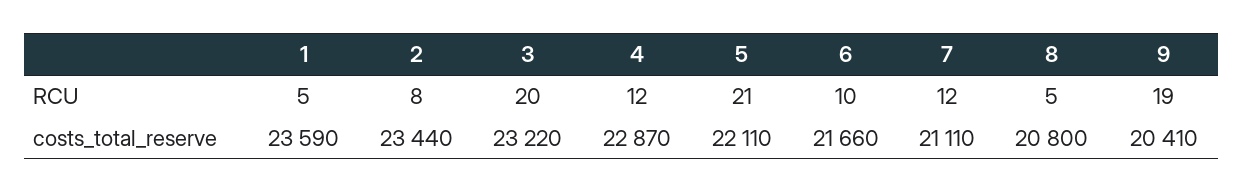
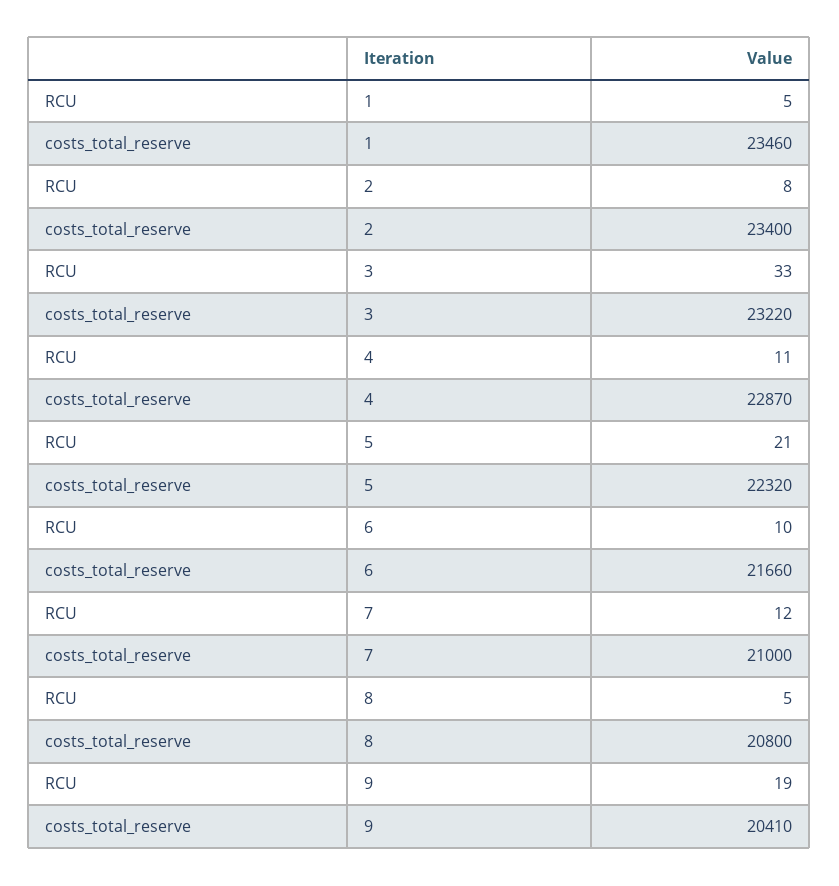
3, RCU: 20 -> 33
4, RCU: 12 -> 11
1, costs_total_reserve: 23590 -> 23460
2, costs_total_reserve: 23440 -> 23400
5, costs_total_reserve: 22110 -> 22320
7, costs_total_reserve: 21110 -> 21000

